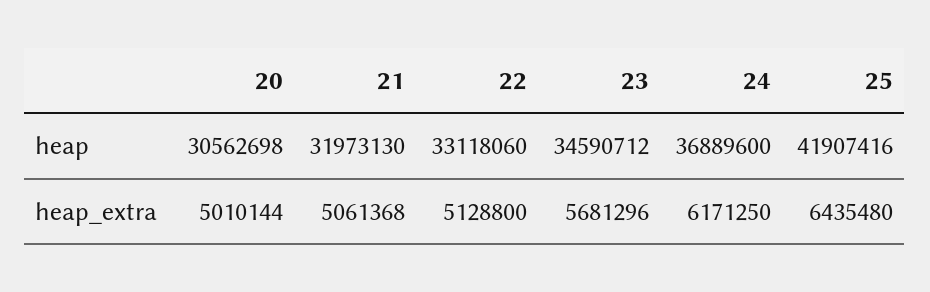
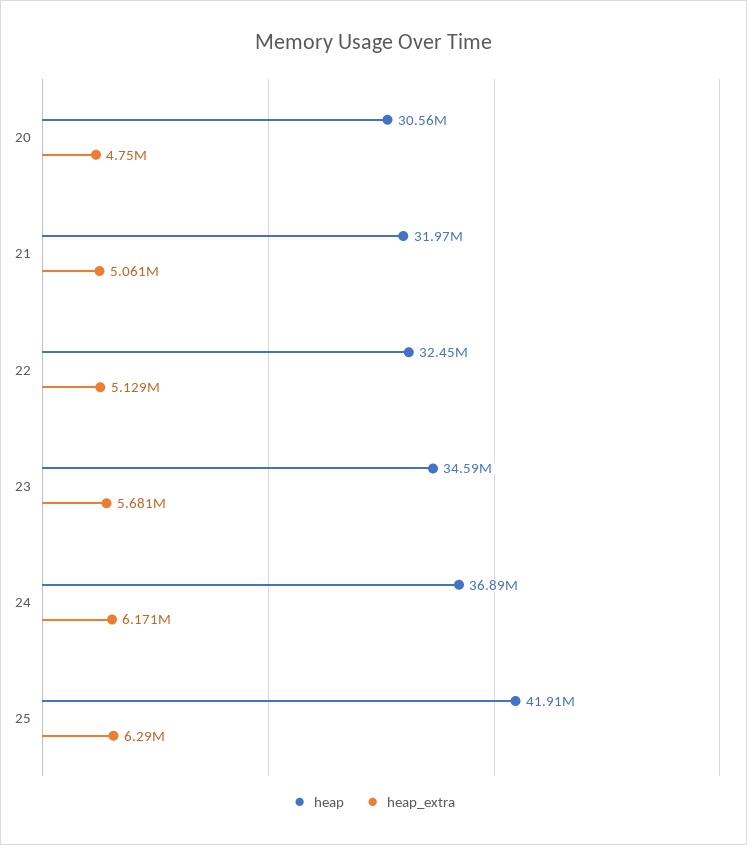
heap, 22: 33118060 -> 32450000
heap_extra, 20: 5010144 -> 4750000
heap_extra, 25: 6435480 -> 6290000

